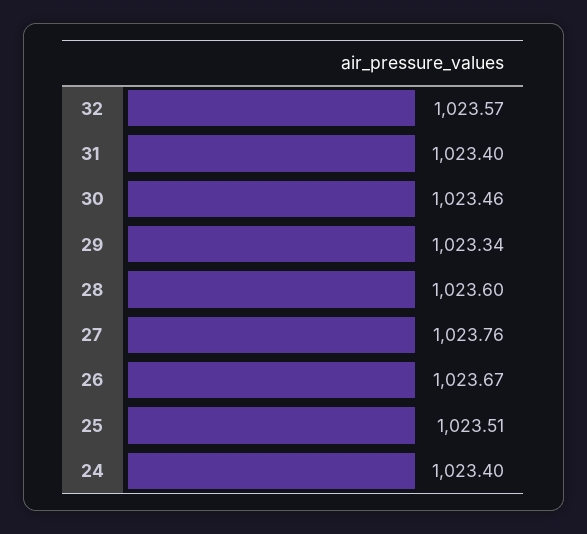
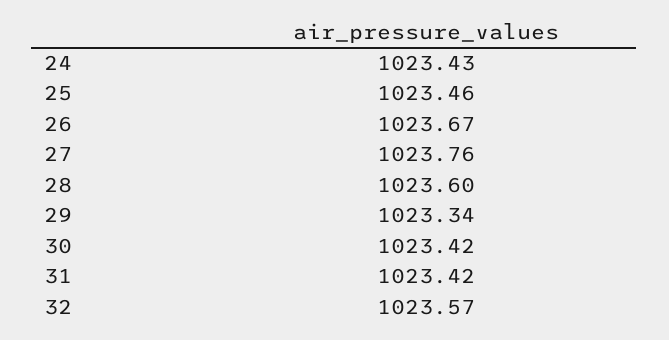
31: 1023.4 -> 1023.42
30: 1023.46 -> 1023.42
25: 1023.51 -> 1023.46
24: 1023.4 -> 1023.43

